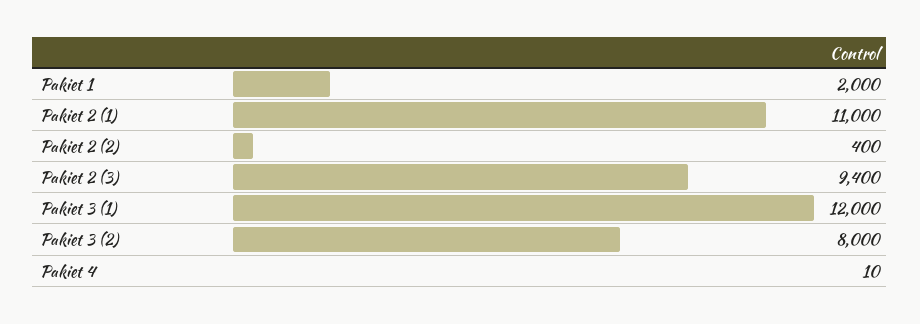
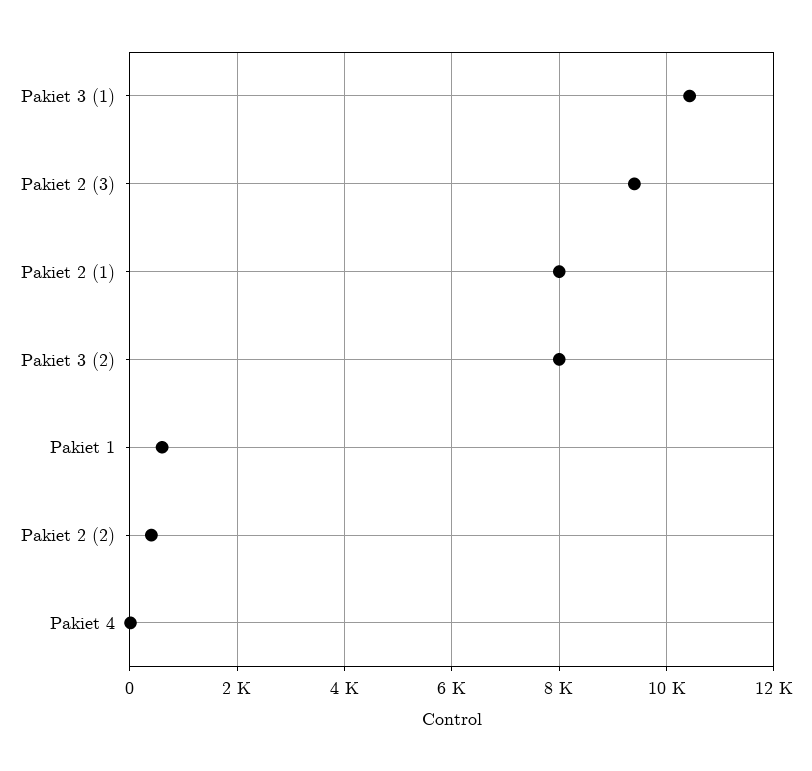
Pakiet 1: 2000 -> 600
Pakiet 2 (1): 11000 -> 8000
Pakiet 3 (1): 12000 -> 10400

